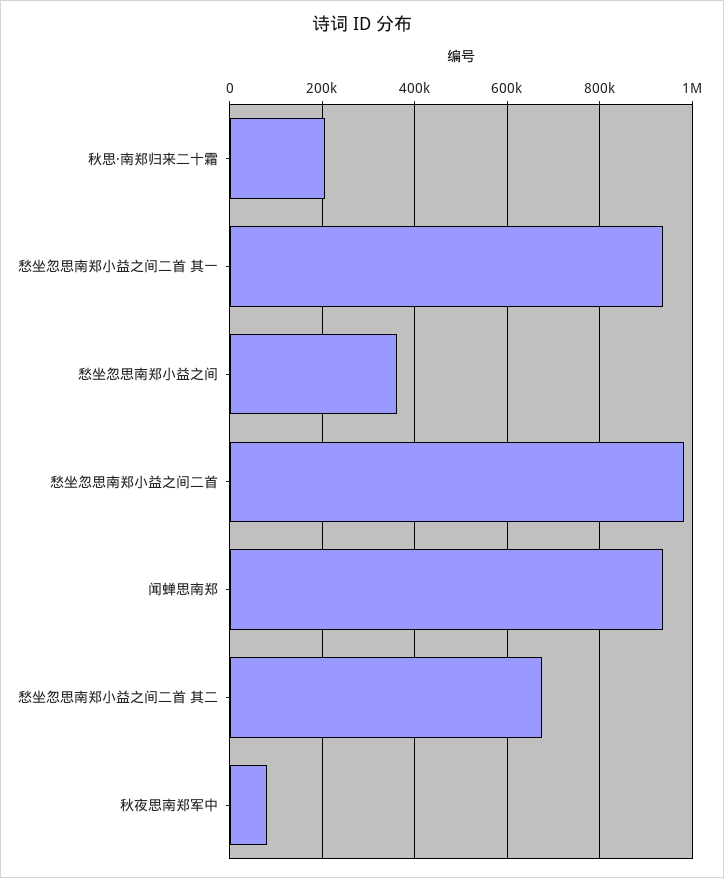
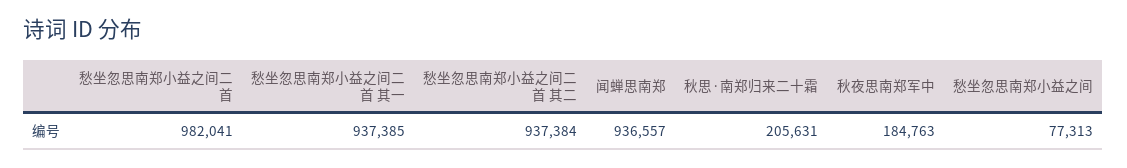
愁坐忽思南郑小益之间: 360000 -> 77313
愁坐忽思南郑小益之间二首 其二: 680000 -> 937384
秋夜思南郑军中: 80000 -> 184763

